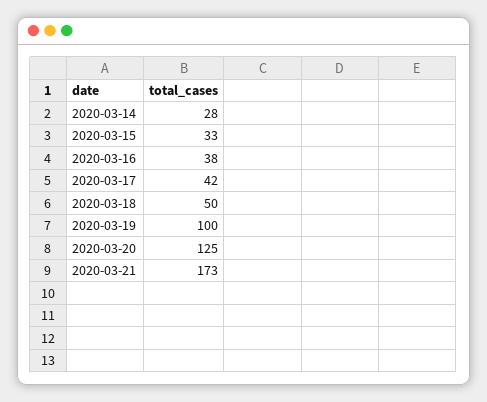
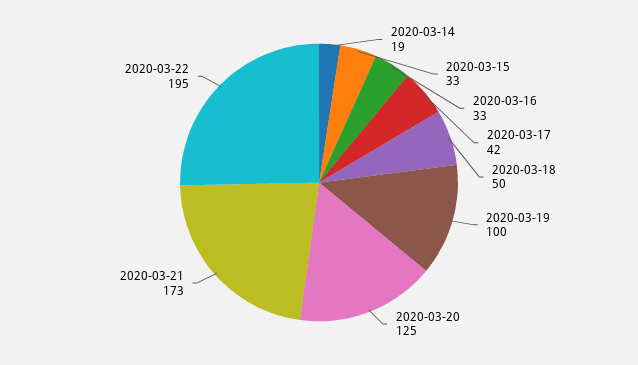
2020-03-14: 28 -> 19
2020-03-16: 38 -> 33
2020-03-22: none -> 195

